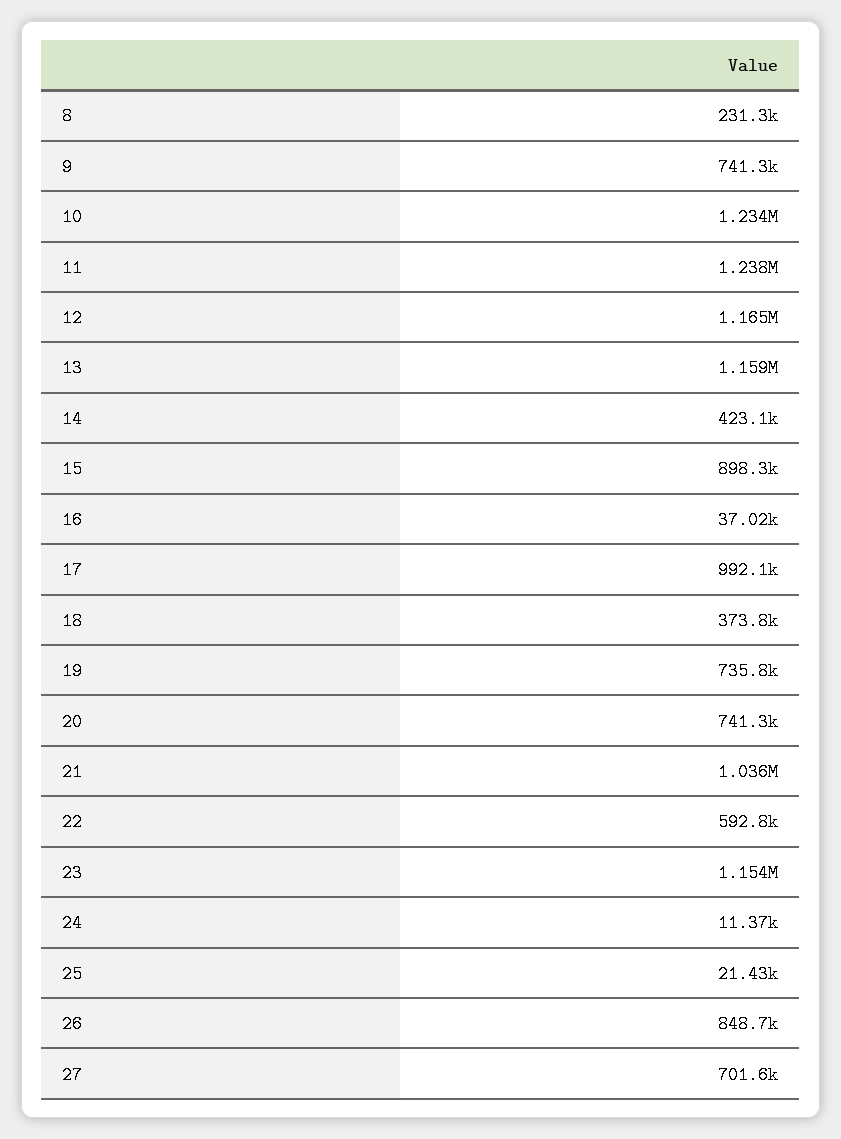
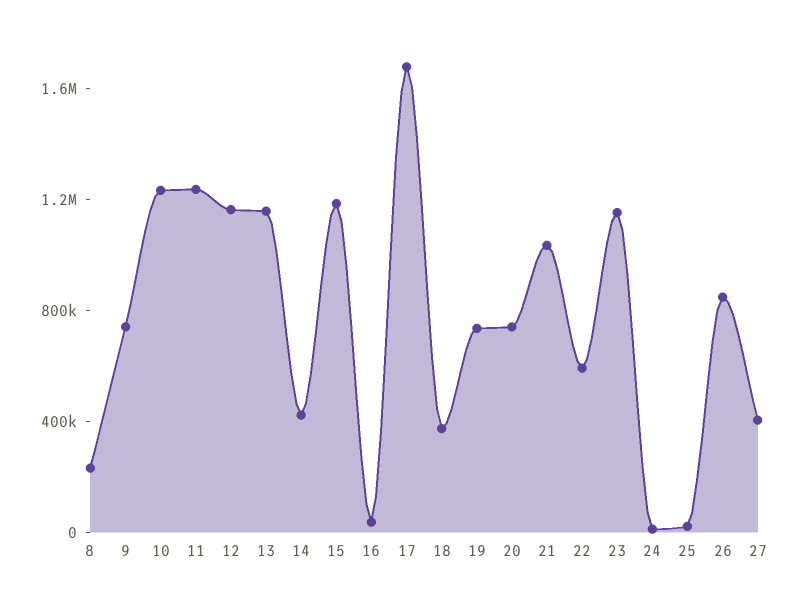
15: 898300 -> 1200000
17: 992100 -> 1700000
27: 701600 -> 400000

